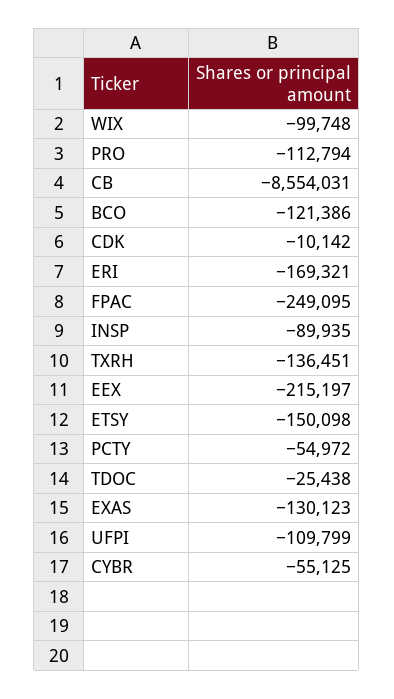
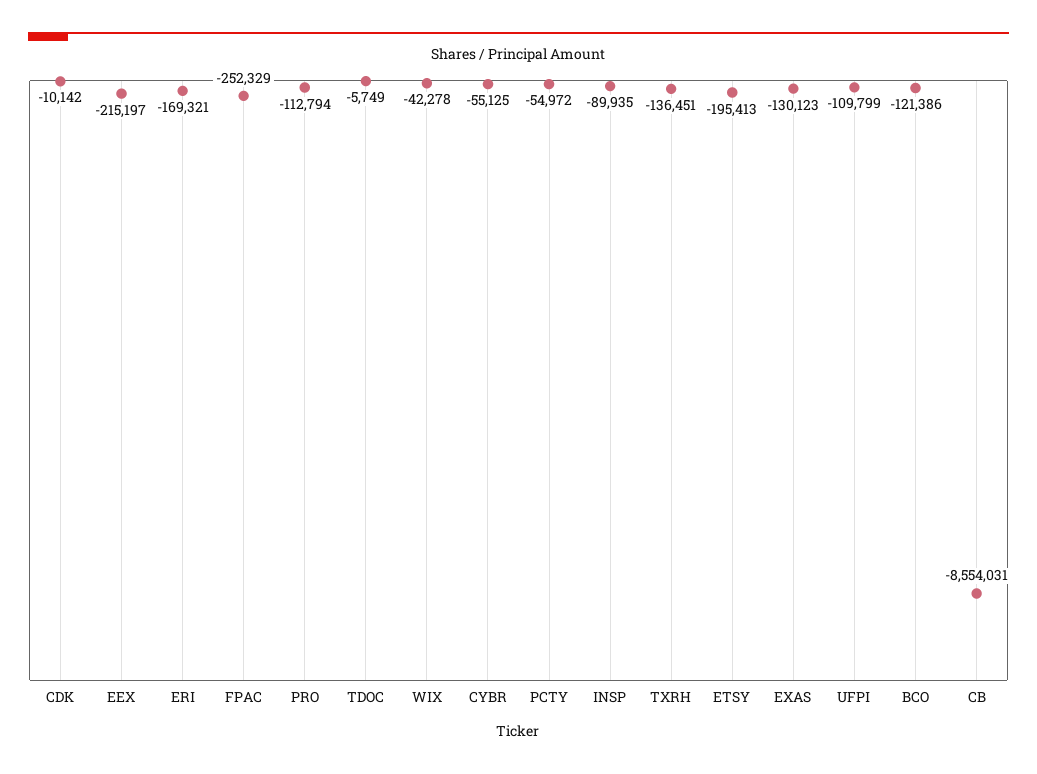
WIX: -99748 -> -42278
FPAC: -249095 -> -252329
ETSY: -150098 -> -195413
TDOC: -25438 -> -5749

